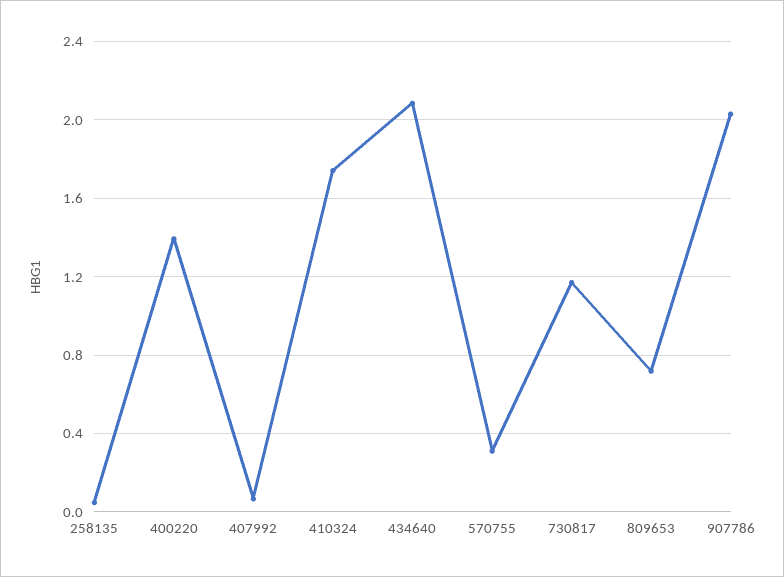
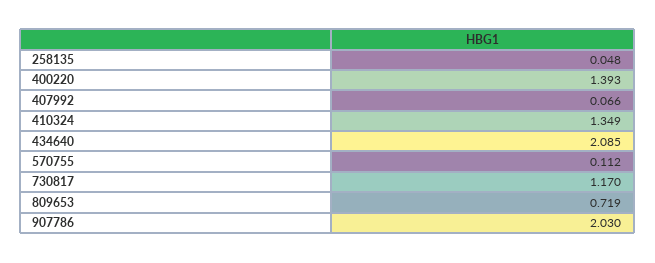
410324: 1.75 -> 1.349
570755: 0.3 -> 0.112

